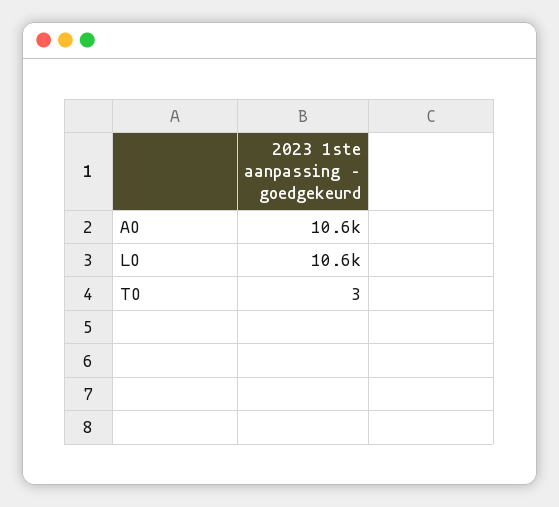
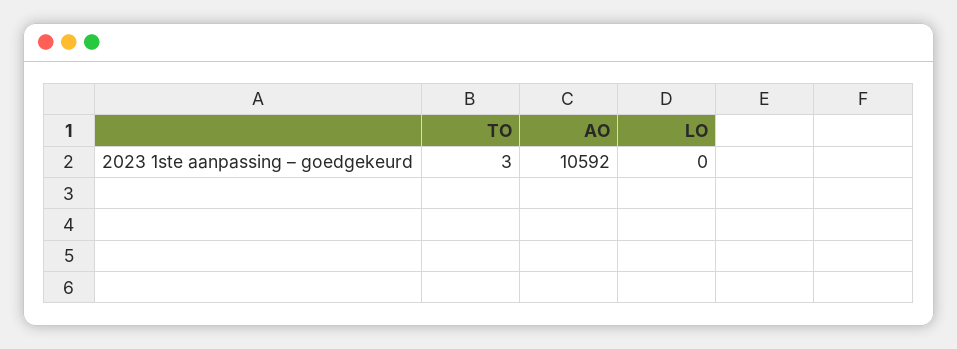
LO: 10600 -> 0

